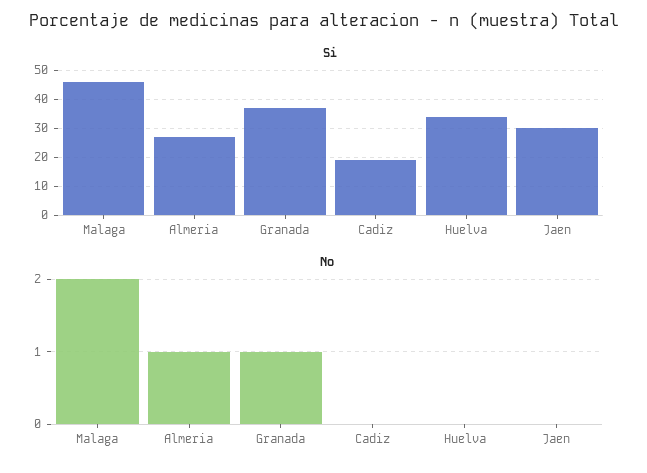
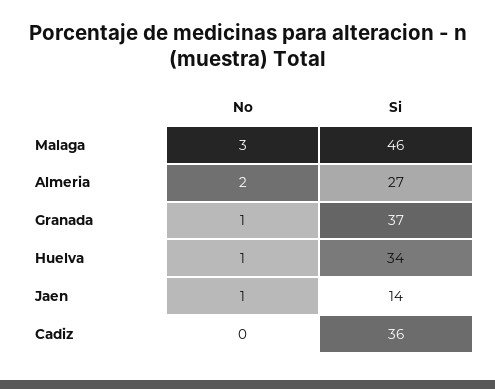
Si, Cadiz: 20 -> 36
Si, Jaen: 30 -> 14
No, Malaga: 2 -> 3
No, Almeria: 1 -> 2
No, Huelva: 0 -> 1
No, Jaen: 0 -> 1

